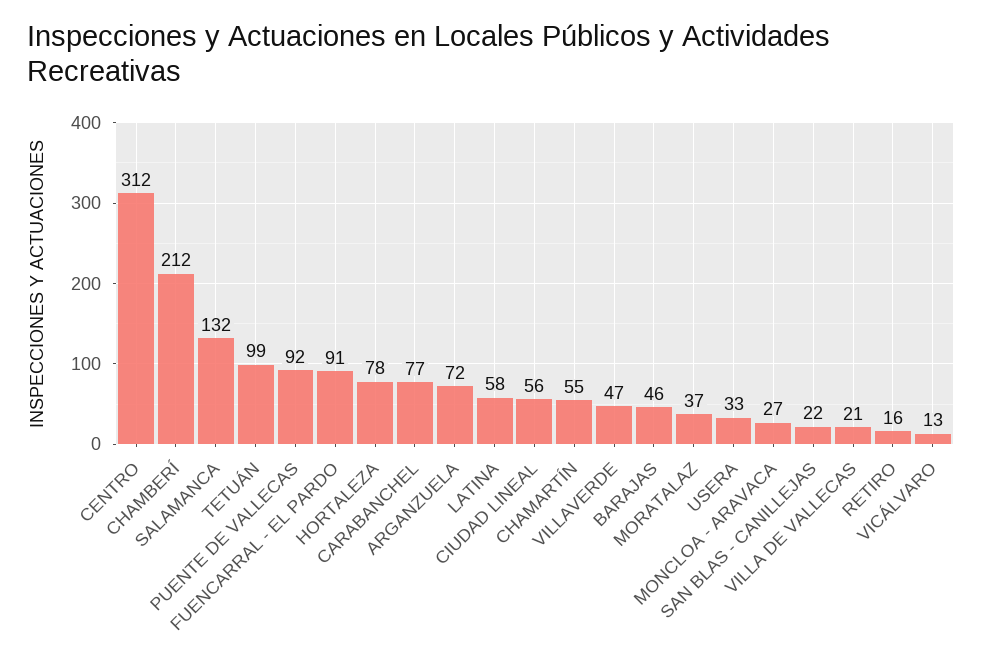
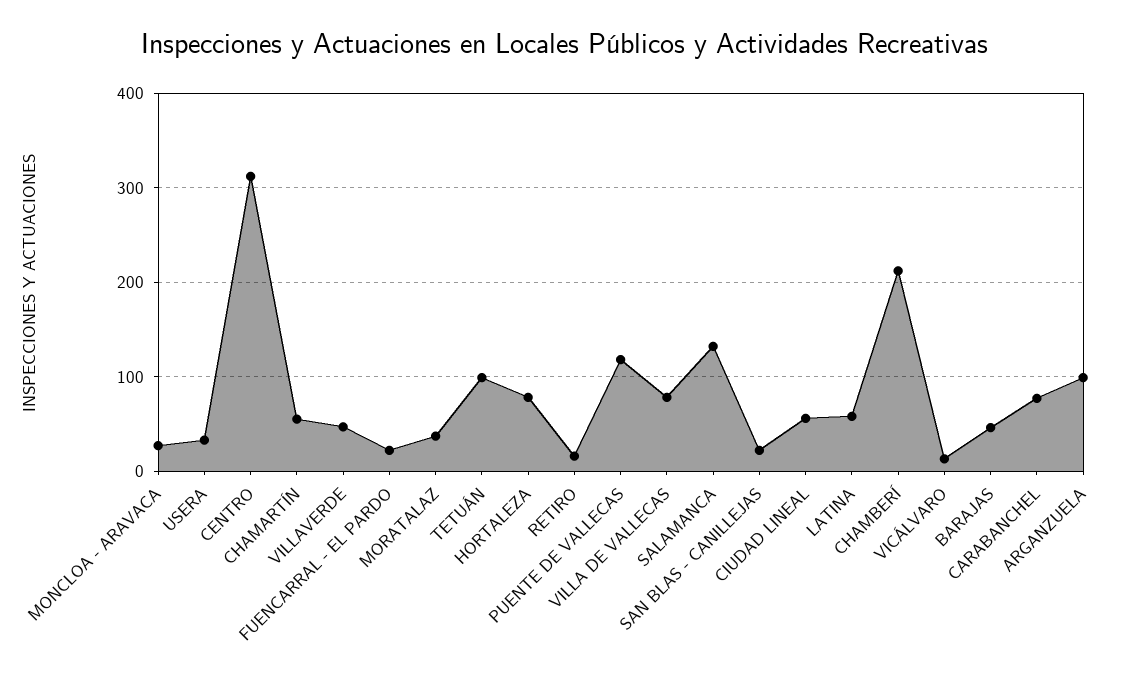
PUENTE DE VALLECAS: 92 -> 120
FUENCARRAL - EL PARDO: 91 -> 20
ARGANZUELA: 72 -> 100
VILLA DE VALLECAS: 21 -> 80

